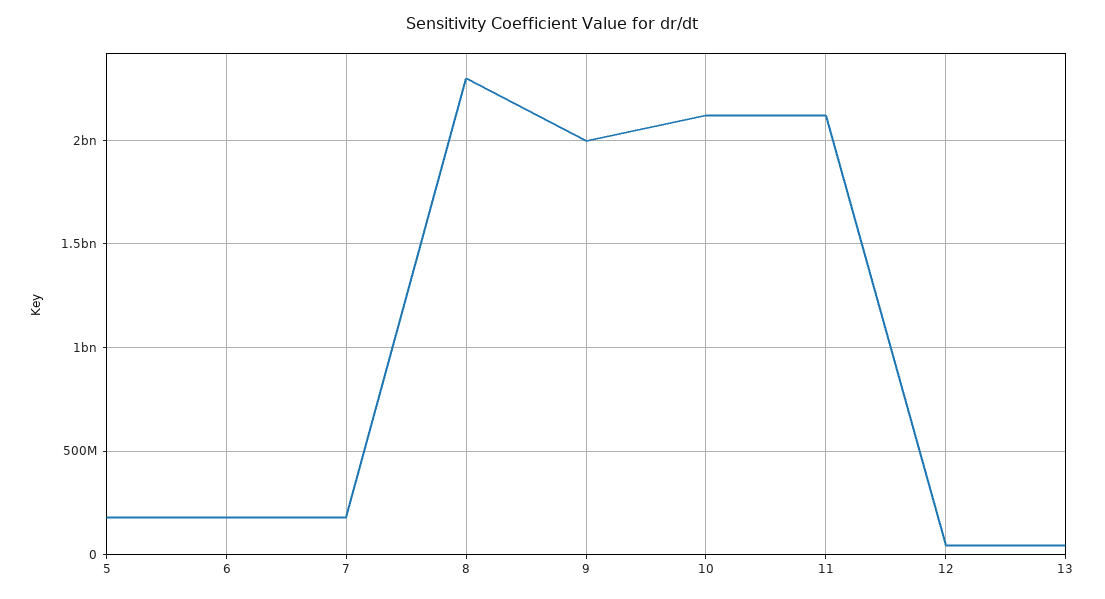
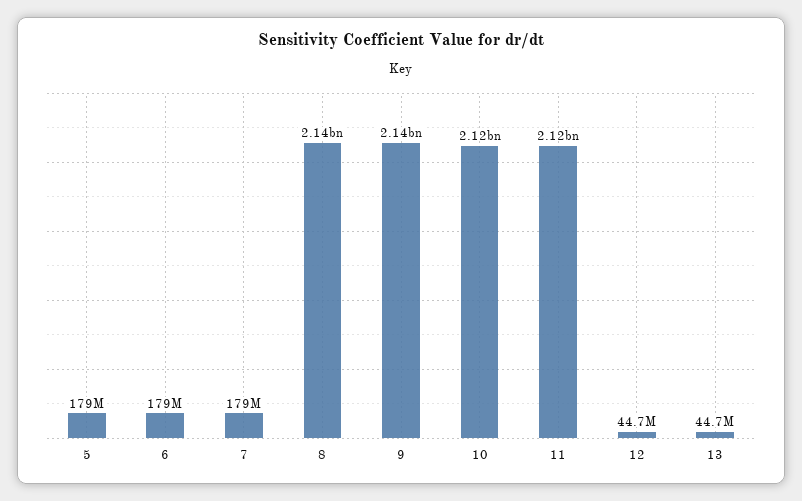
8: 2300000000 -> 2140000000
9: 2000000000 -> 2140000000

